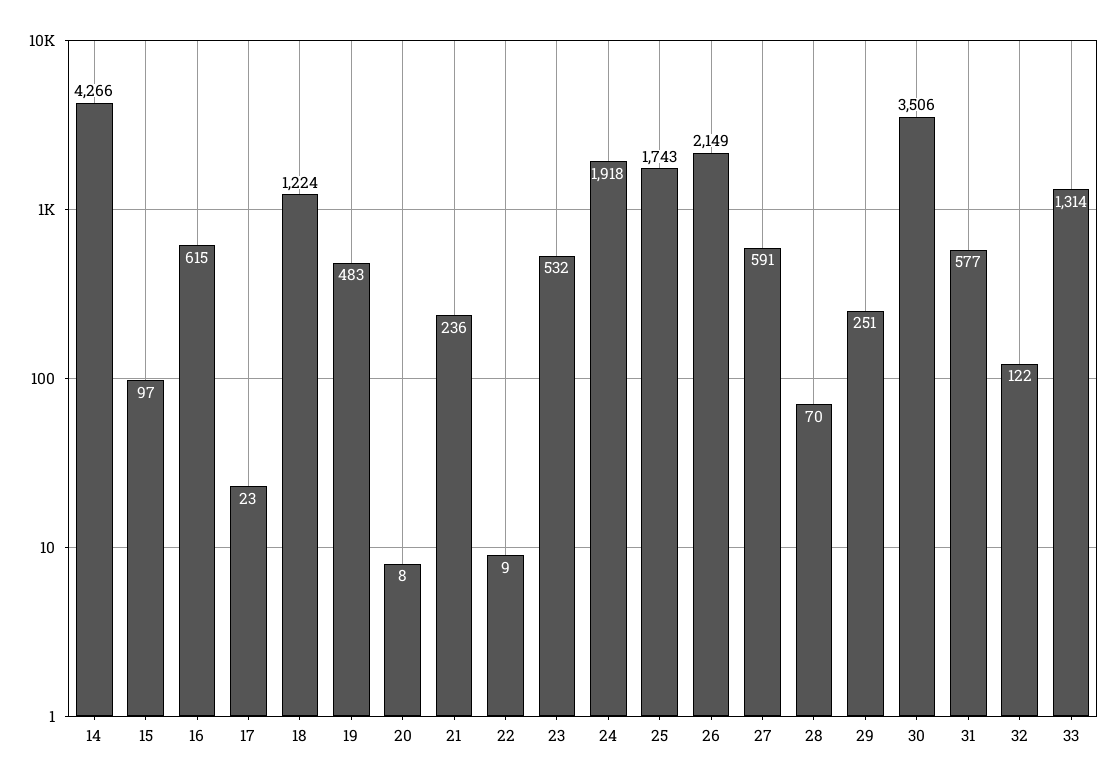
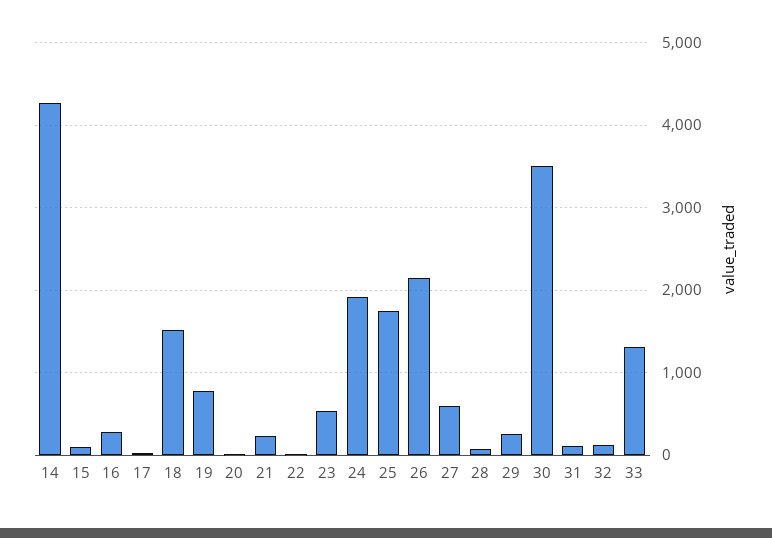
16: 615 -> 300
18: 1224 -> 1500
19: 483 -> 800
31: 577 -> 100

